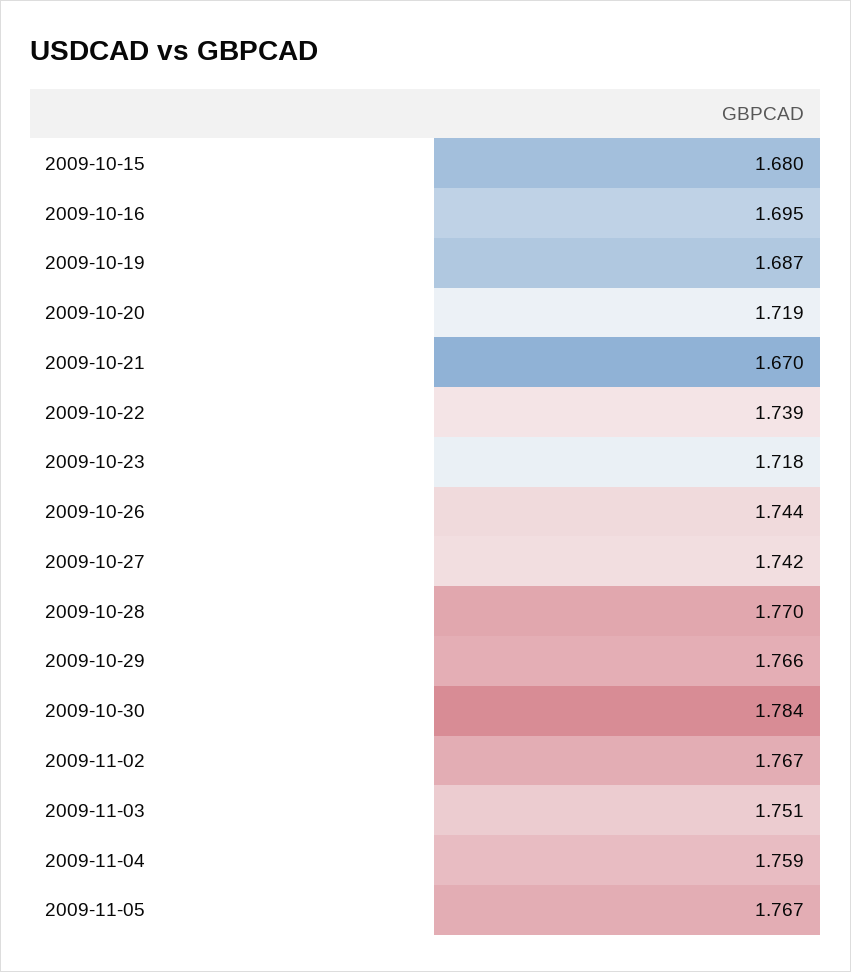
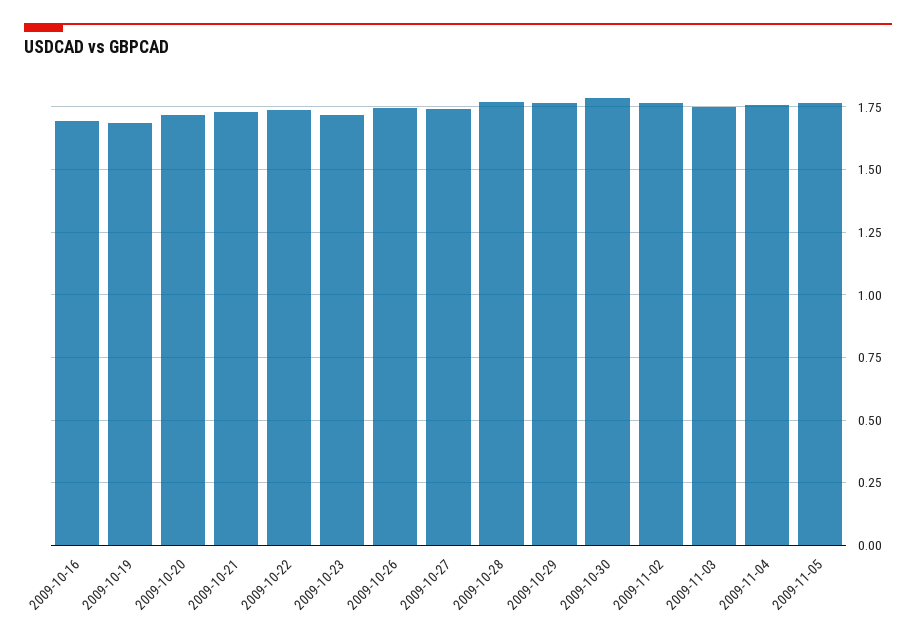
2009-10-15: 1.68 -> none
2009-10-21: 1.67 -> 1.725

